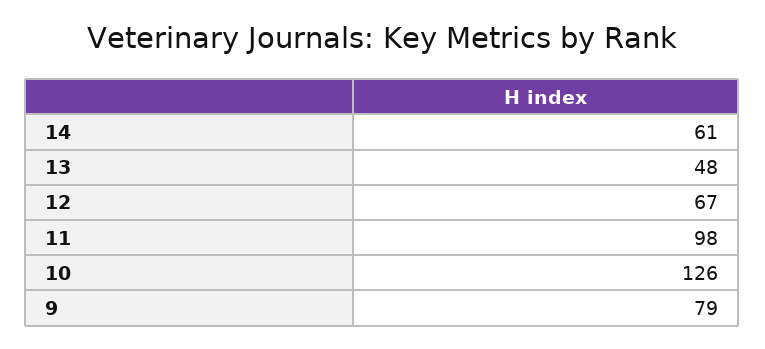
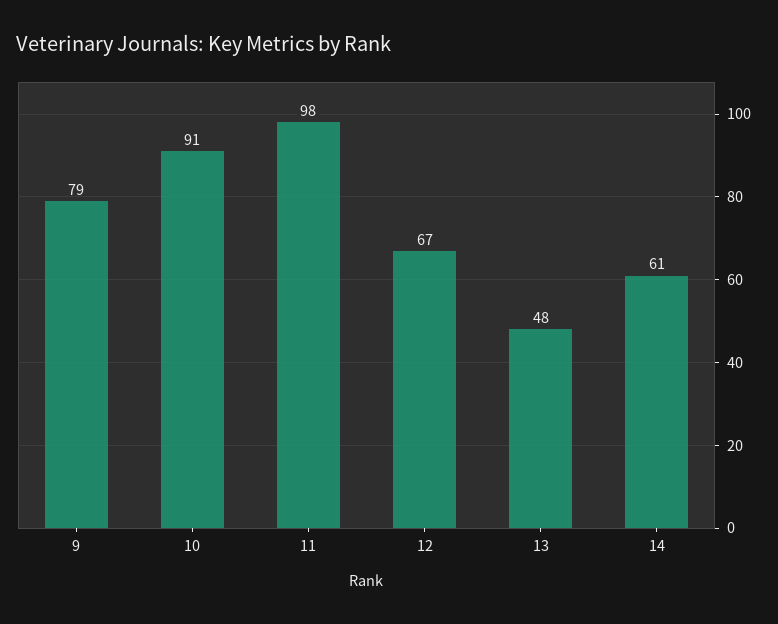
10: 126 -> 91

